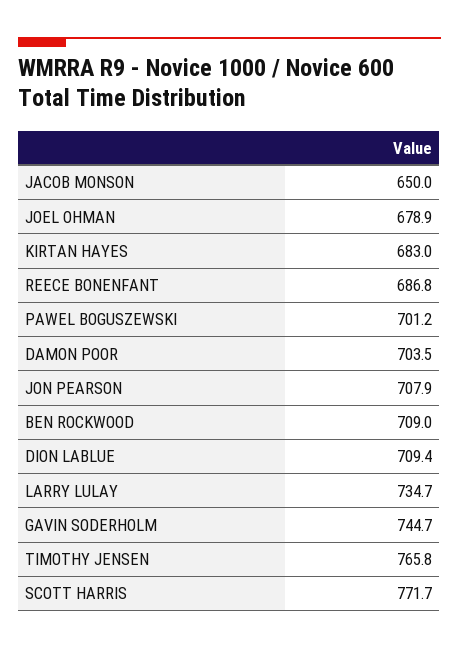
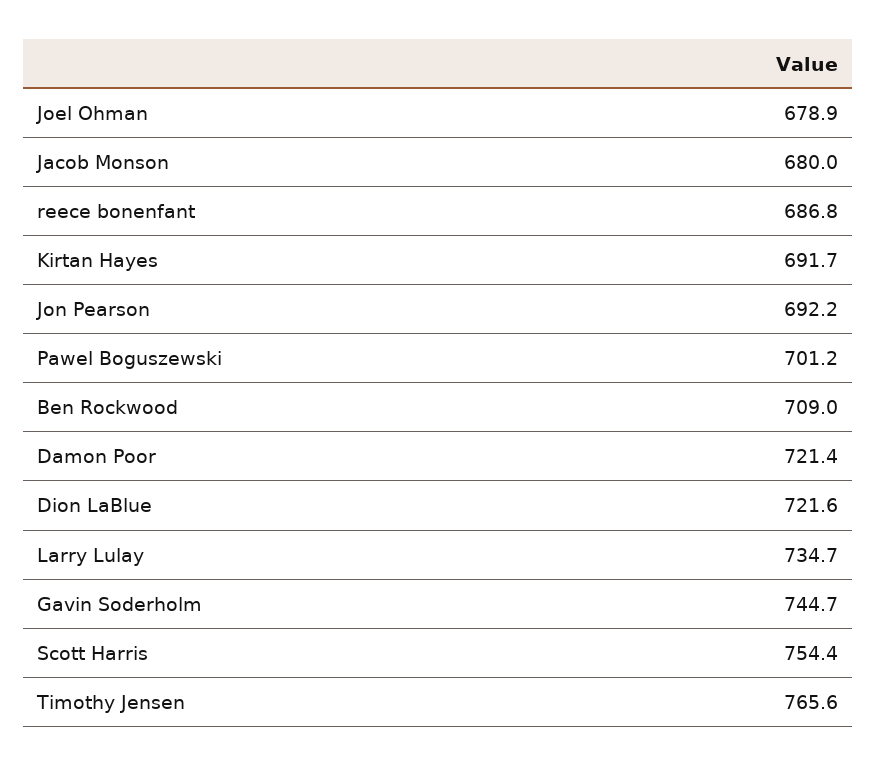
JACOB MONSON: 650 -> 680
KIRTAN HAYES: 683 -> 691.7
DAMON POOR: 703.5 -> 721.4
JON PEARSON: 707.9 -> 692.2
DION LABLUE: 709.4 -> 721.6
TIMOTHY JENSEN: 765.8 -> 765.6
SCOTT HARRIS: 771.7 -> 754.4

